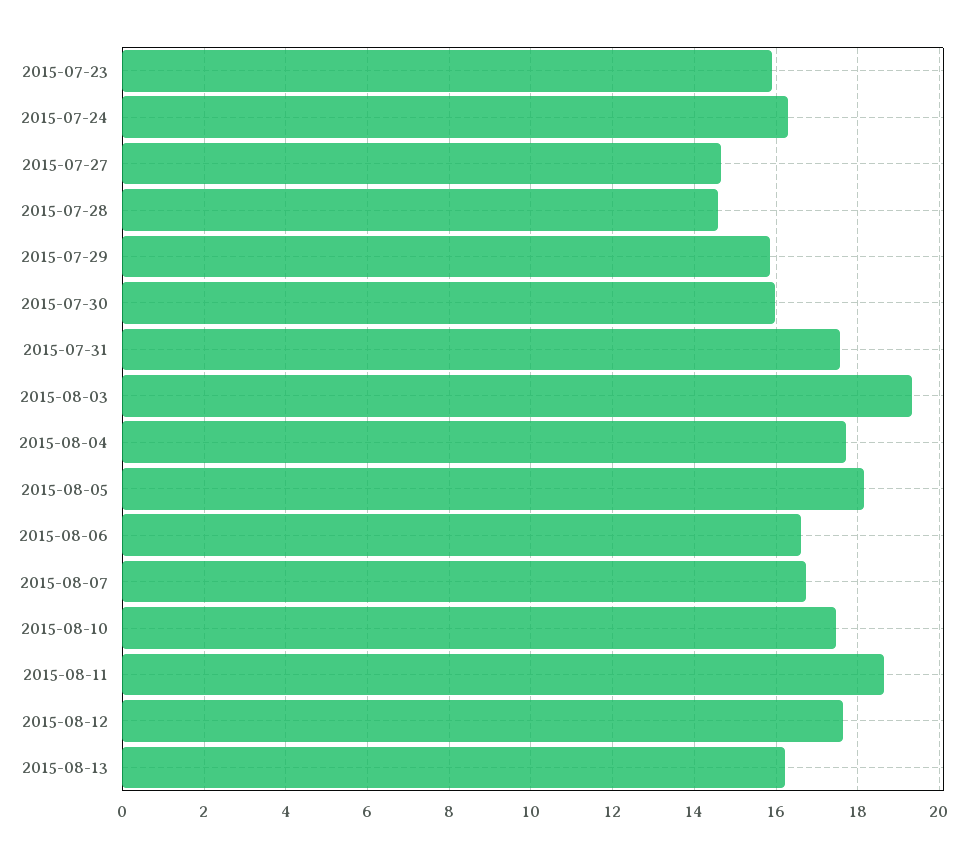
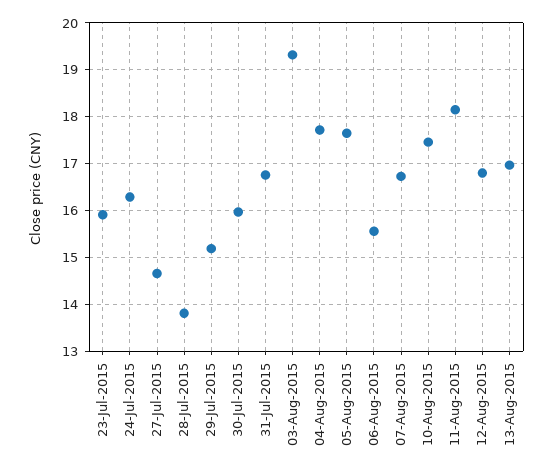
2015-07-28: 14.6 -> 13.8
2015-07-29: 15.8 -> 15.2
2015-07-31: 17.6 -> 16.8
2015-08-05: 18.2 -> 17.6
2015-08-06: 16.6 -> 15.6
2015-08-11: 18.6 -> 18.2
2015-08-12: 17.6 -> 16.8
2015-08-13: 16.2 -> 17

